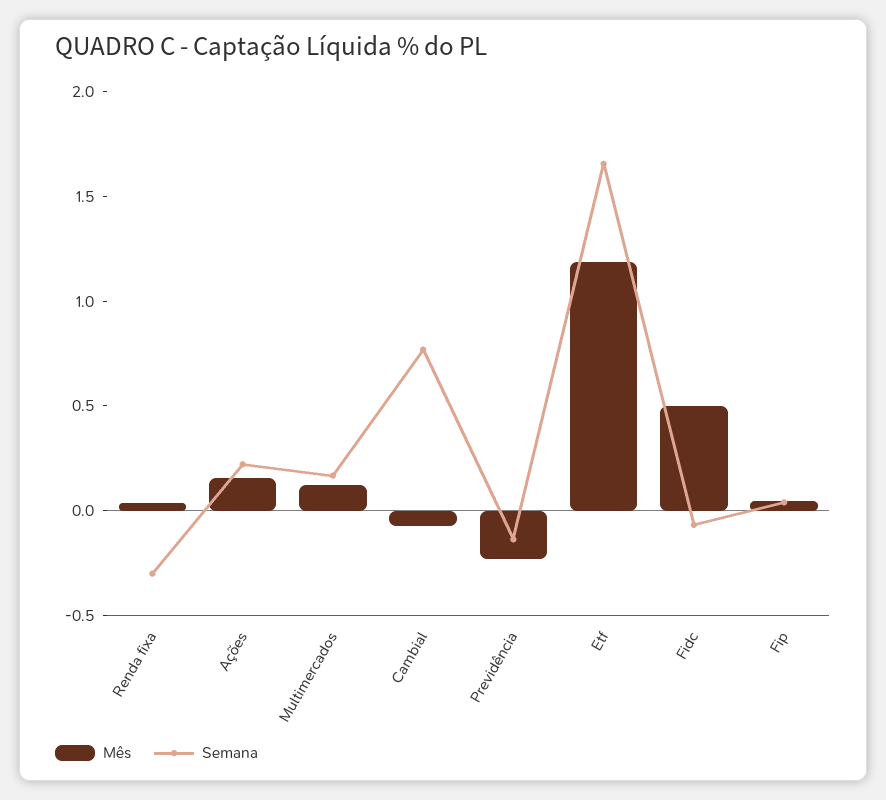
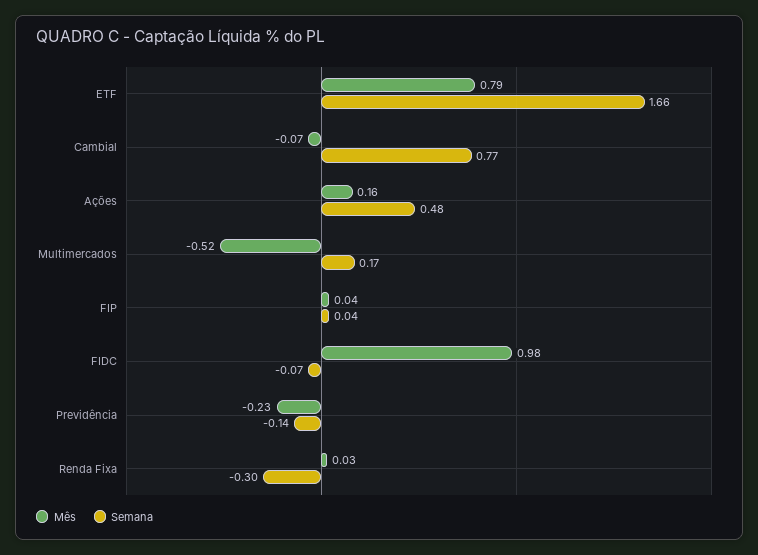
Semana, Ações: 0.2 -> 0.48
Mês, Multimercados: 0.1 -> -0.52
Mês, Etf: 1.2 -> 0.79
Mês, Fidc: 0.5 -> 0.98

